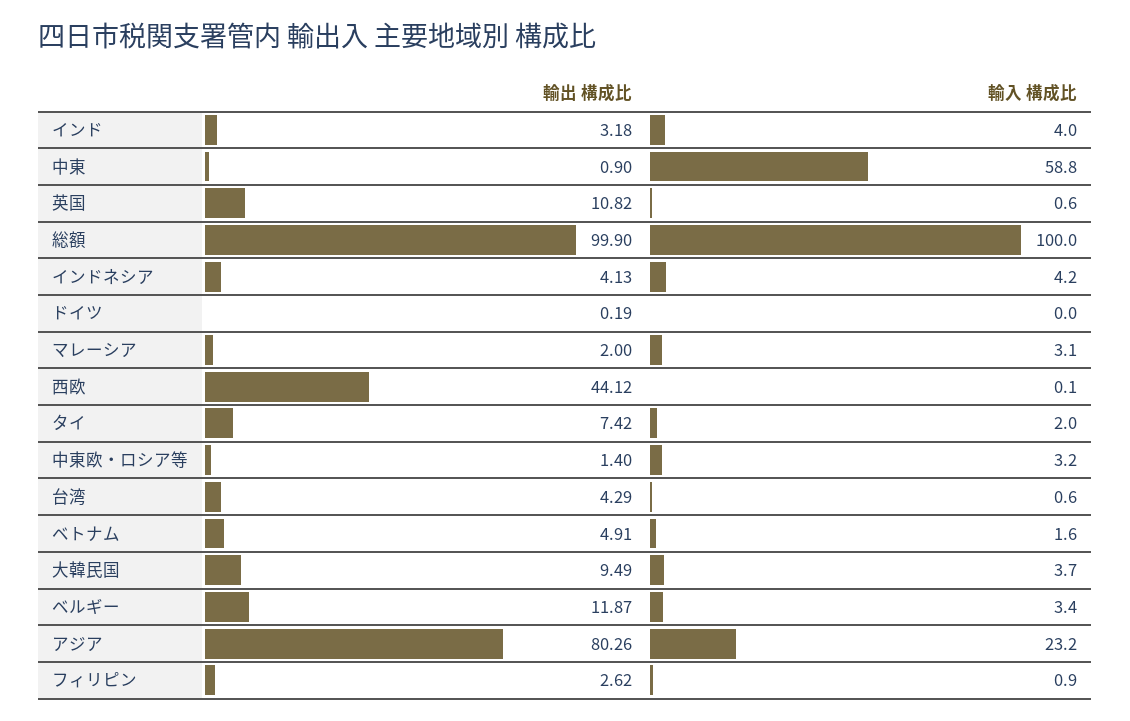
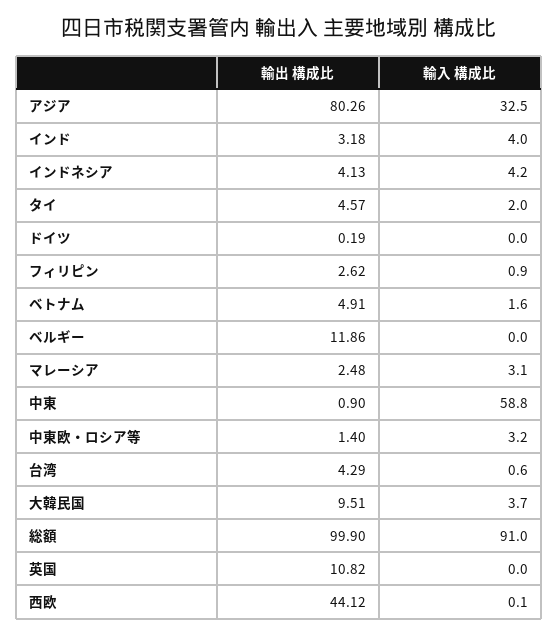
輸入 構成比, 英国: 0.6 -> 0
輸入 構成比, 総額: 100 -> 91
輸出 構成比, マレーシア: 2 -> 2.48
輸出 構成比, タイ: 7.42 -> 4.57
輸出 構成比, 大韓民国: 9.49 -> 9.51
輸出 構成比, ベルギー: 11.87 -> 11.86
輸入 構成比, ベルギー: 3.4 -> 0
輸入 構成比, アジア: 23.2 -> 32.5

